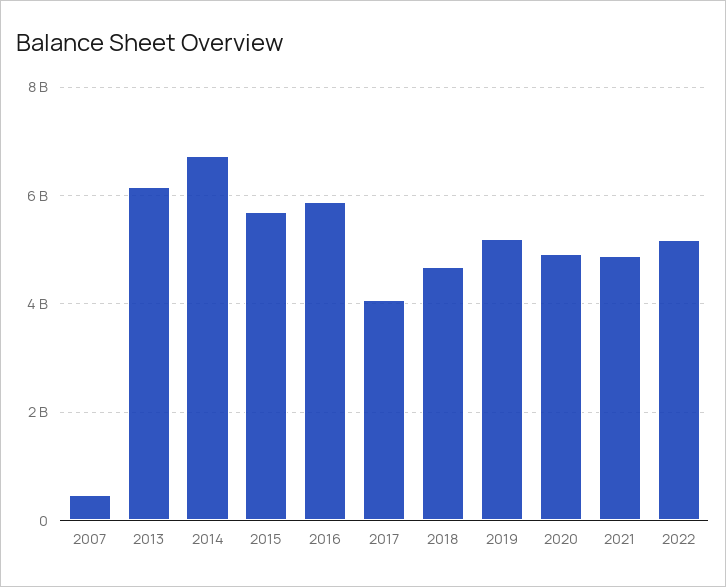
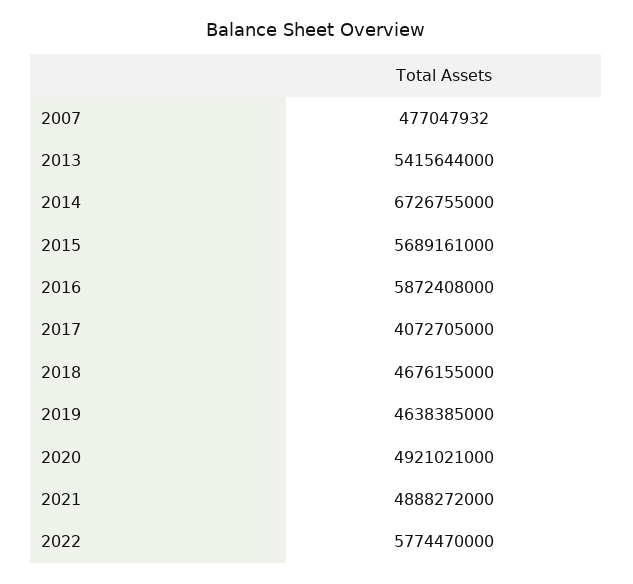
2013: 6200000000 -> 5415644000
2019: 5200000000 -> 4638385000
2022: 5200000000 -> 5774470000

